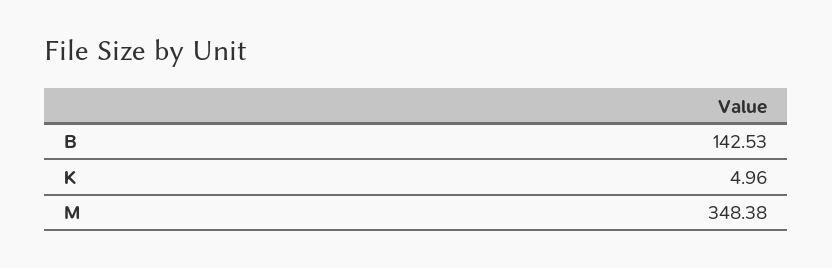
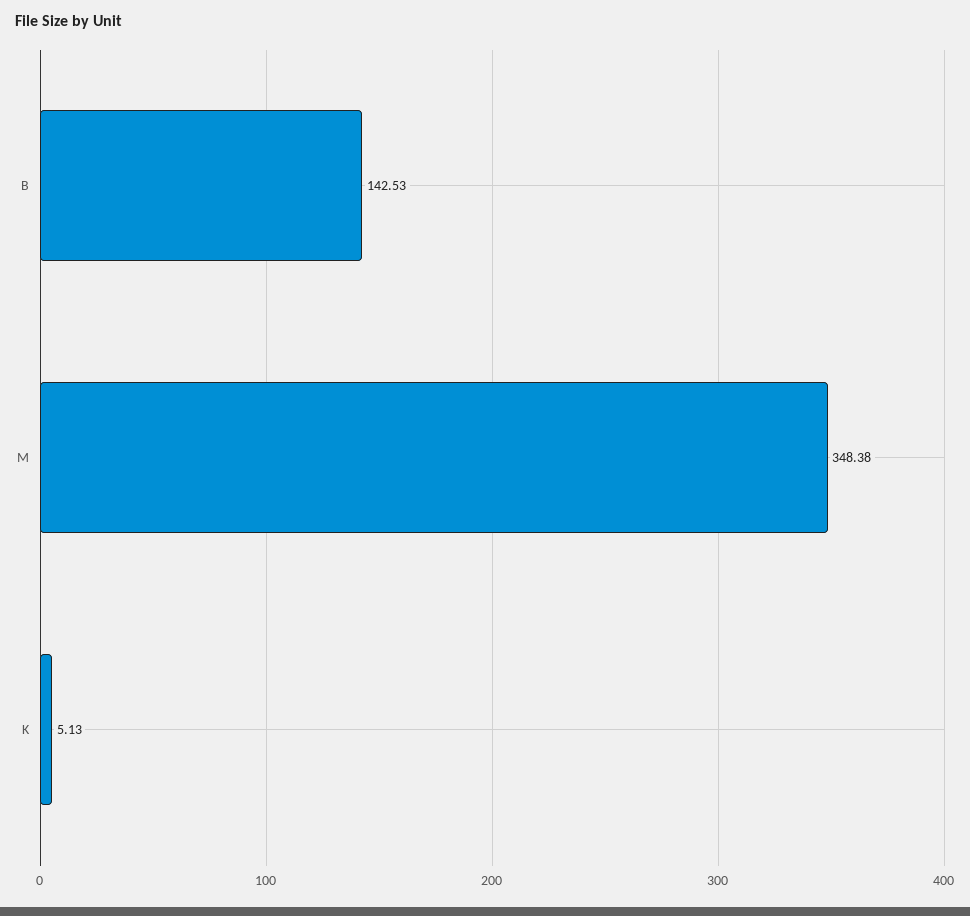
K: 4.96 -> 5.13

